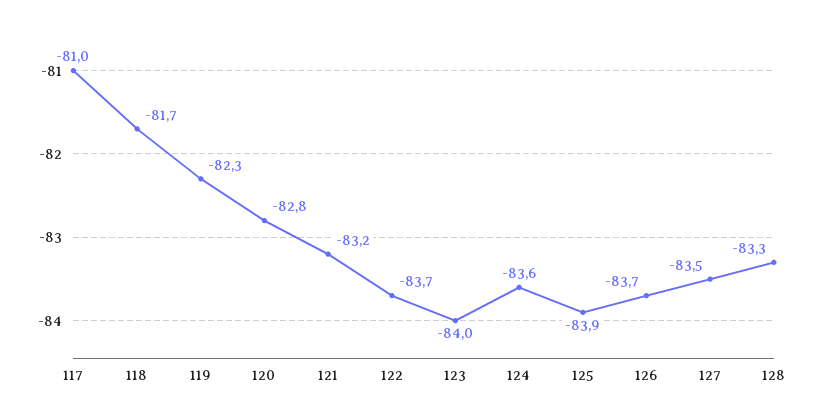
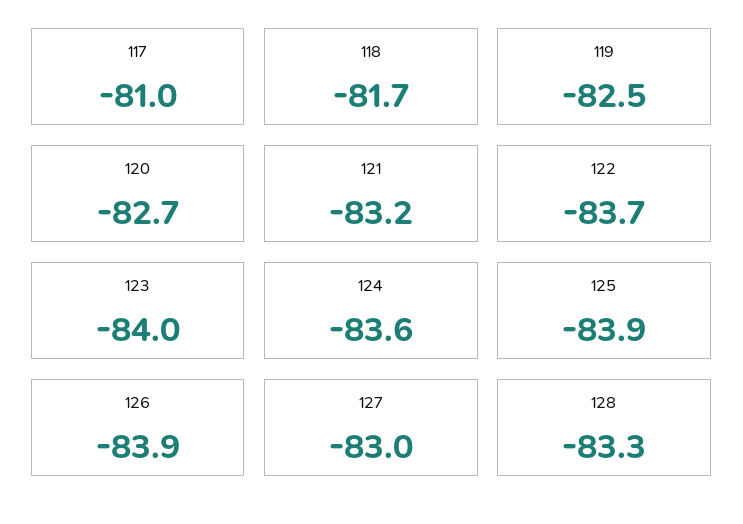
119: -82.3 -> -82.5
120: -82.8 -> -82.7
126: -83.7 -> -83.9
127: -83.5 -> -83

